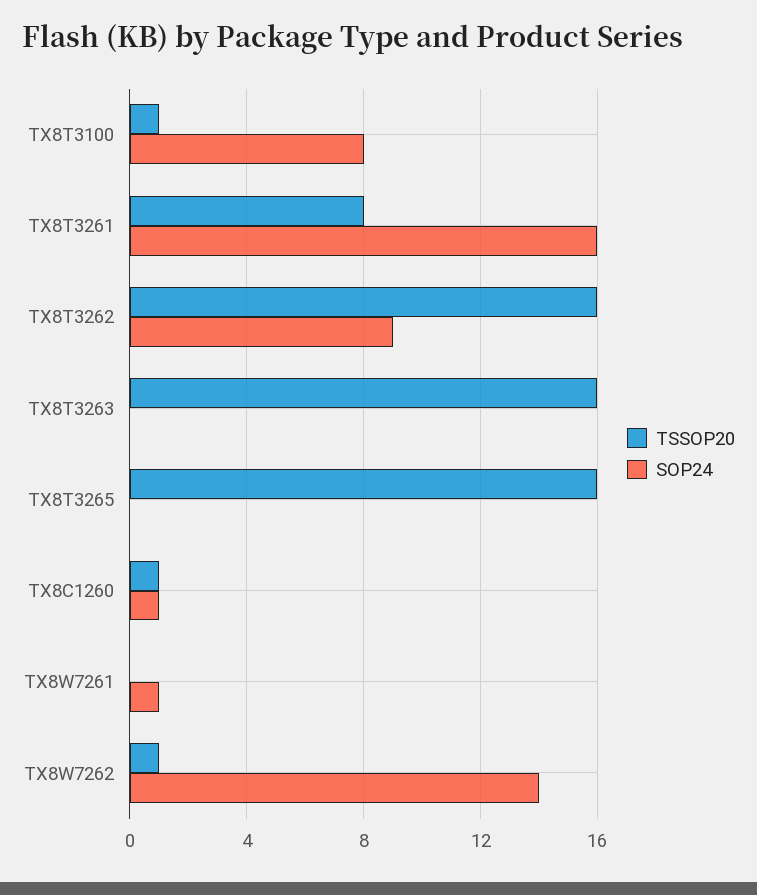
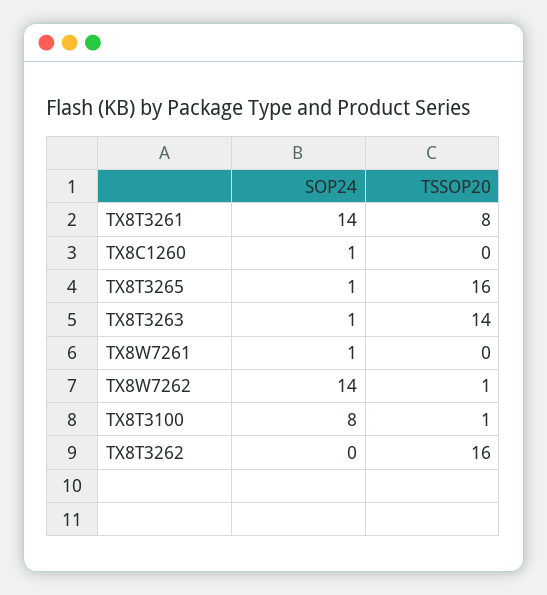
SOP24, TX8T3261: 16 -> 14
SOP24, TX8T3262: 9 -> 0
TSSOP20, TX8T3263: 16 -> 14
SOP24, TX8T3263: 0 -> 1
SOP24, TX8T3265: 0 -> 1
TSSOP20, TX8C1260: 1 -> 0

